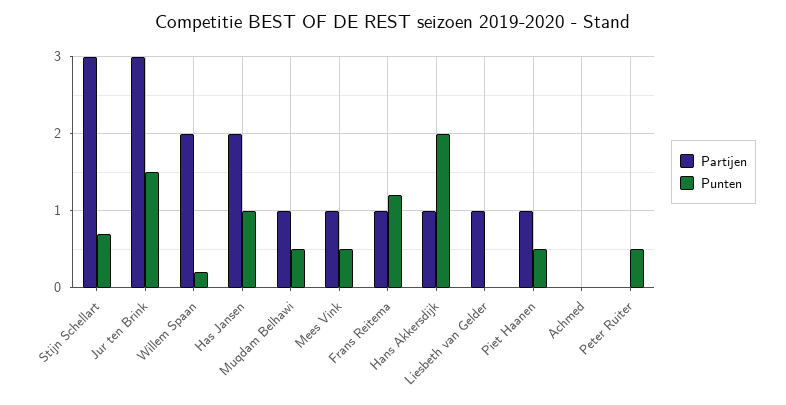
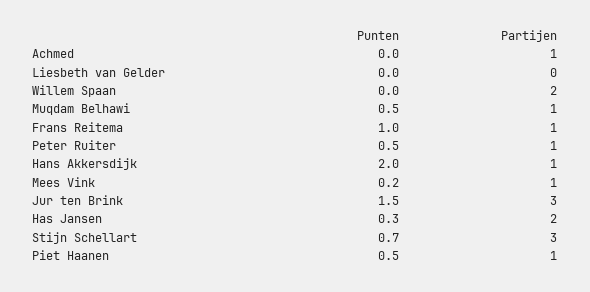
Punten, Willem Spaan: 0.2 -> 0
Punten, Has Jansen: 1 -> 0.3
Punten, Mees Vink: 0.5 -> 0.2
Punten, Frans Reitema: 1.2 -> 1
Partijen, Liesbeth van Gelder: 1 -> 0
Partijen, Achmed: 0 -> 1
Partijen, Peter Ruiter: 0 -> 1

